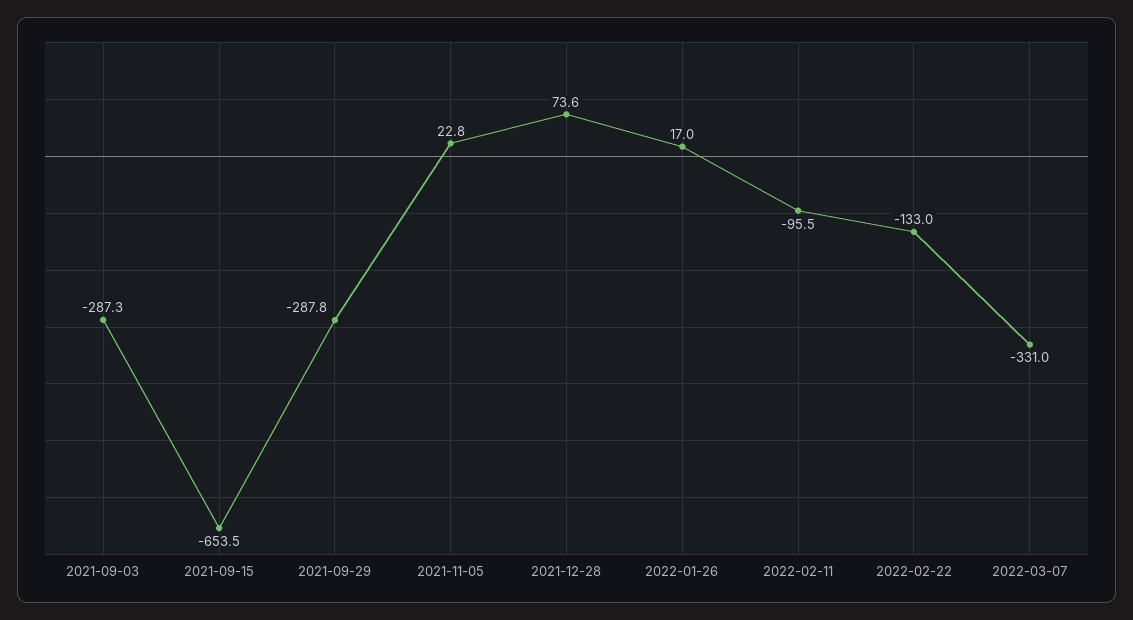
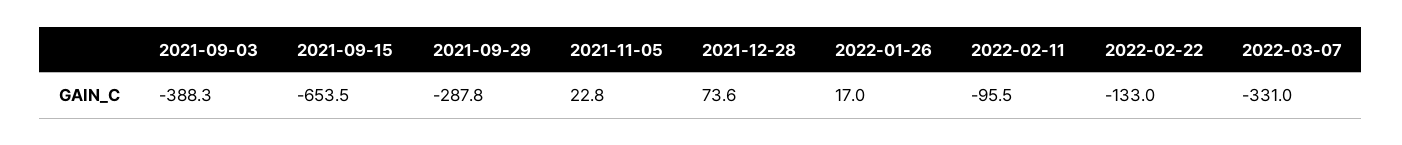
2021-09-03: -287.3 -> -388.3

